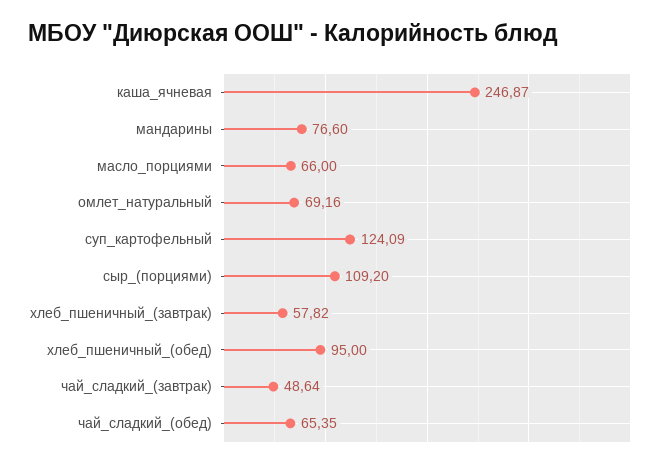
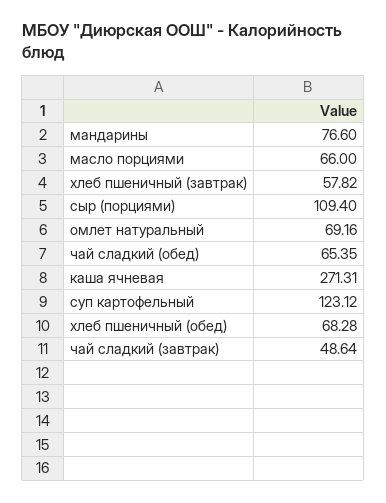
каша_ячневая: 246.87 -> 271.31
суп_картофельный: 124.09 -> 123.12
сыр_(порциями): 109.2 -> 109.4
хлеб_пшеничный_(обед): 95 -> 68.28

